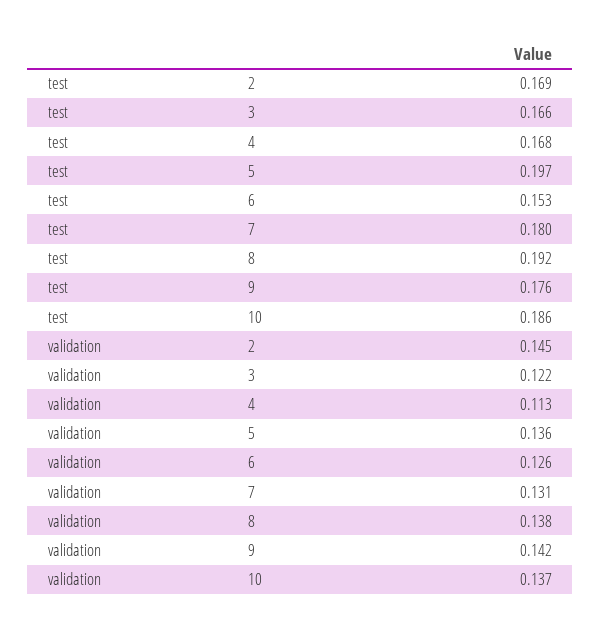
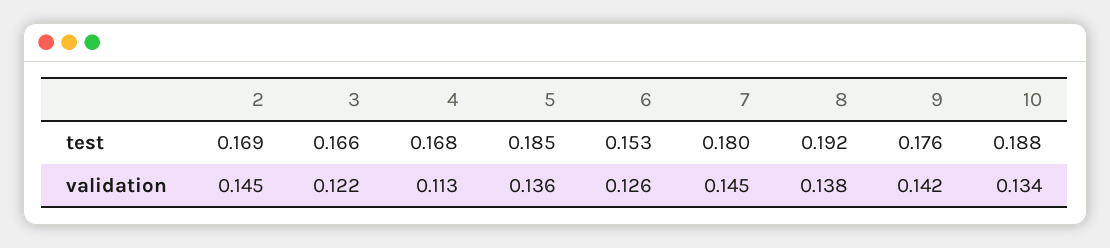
test, 5: 0.197 -> 0.185
test, 10: 0.186 -> 0.188
validation, 7: 0.131 -> 0.145
validation, 10: 0.137 -> 0.134

